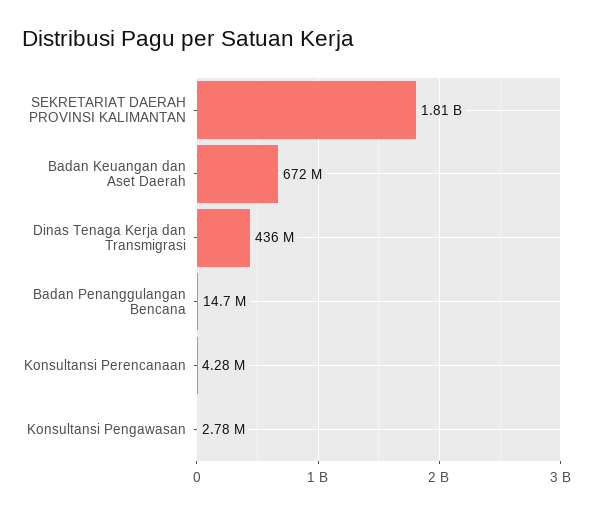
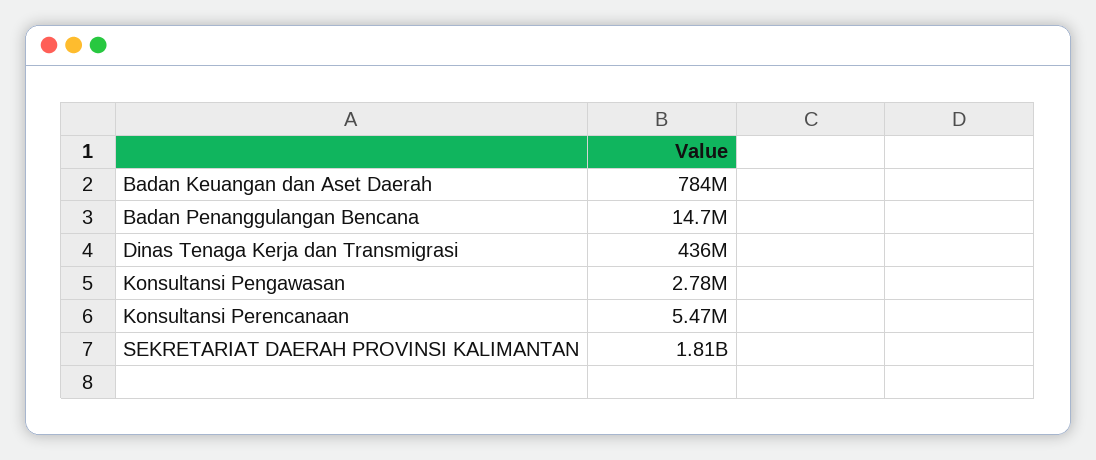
Badan Keuangan dan Aset Daerah: 672000000 -> 784000000
Konsultansi Perencanaan: 4280000 -> 5470000

